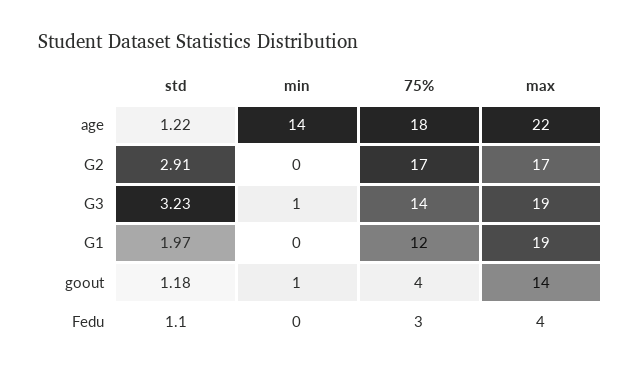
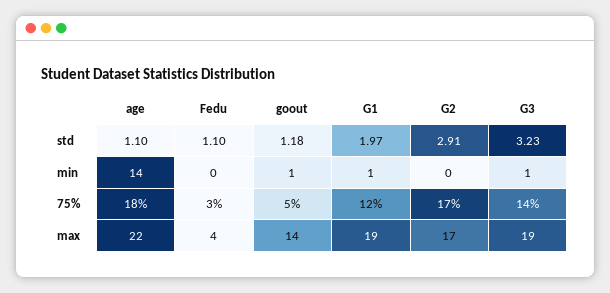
std, age: 1.22 -> 1.1
min, G1: 0 -> 1
75%, goout: 4 -> 5

